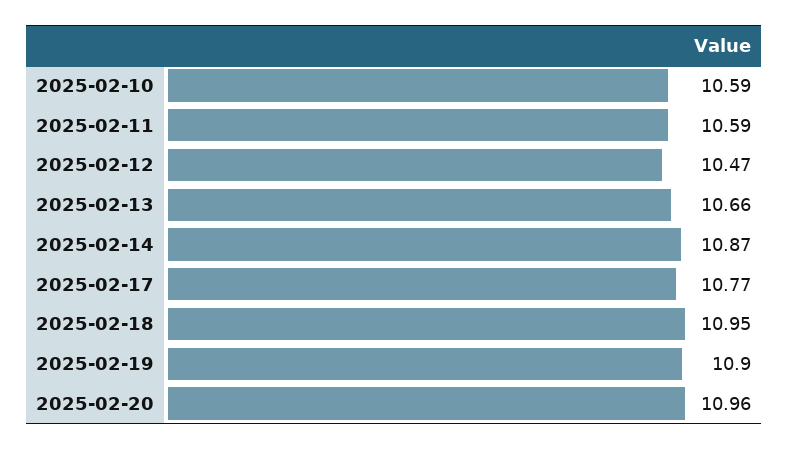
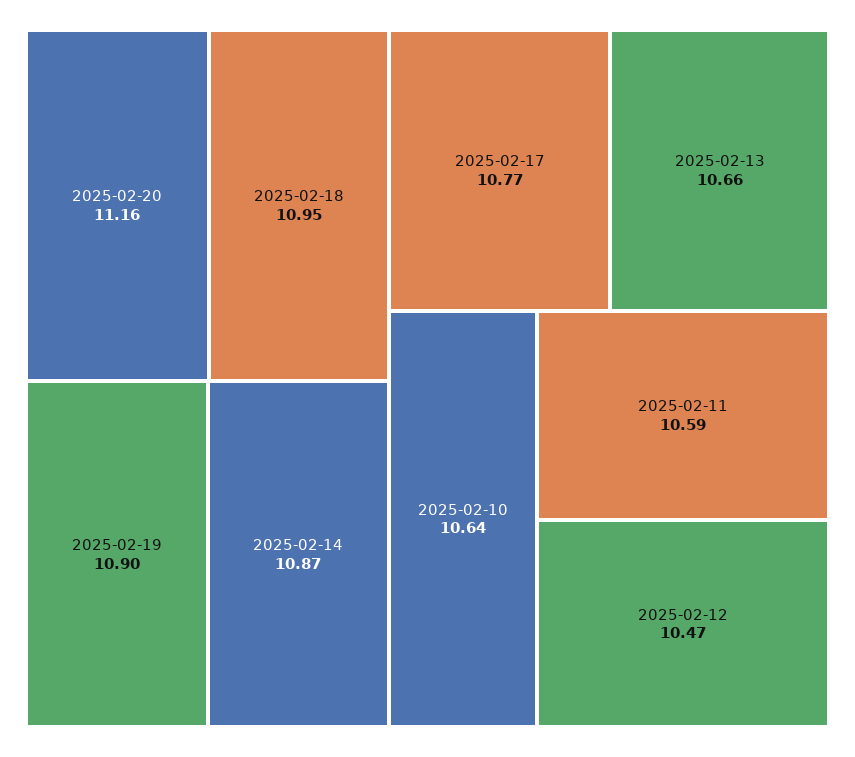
2025-02-10: 10.59 -> 10.64
2025-02-20: 10.96 -> 11.16

